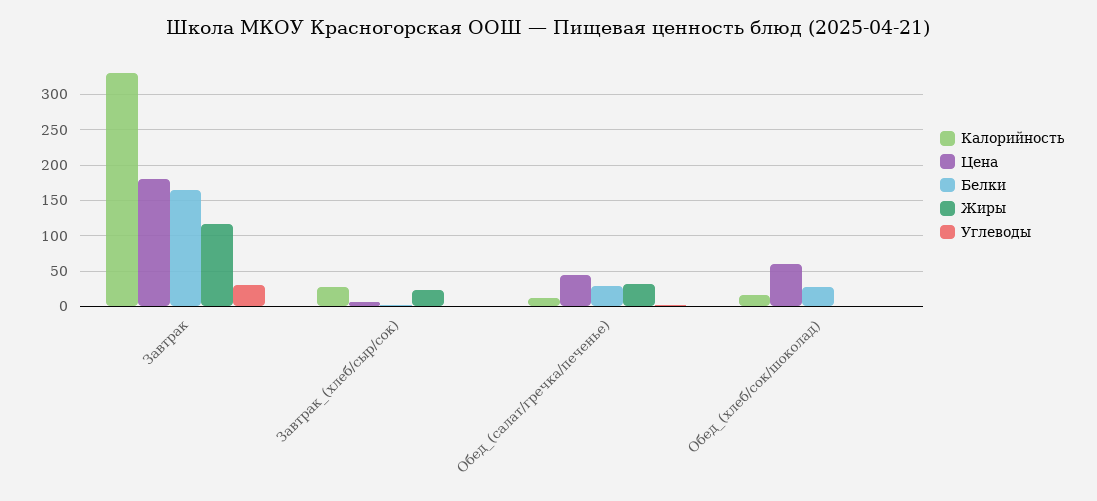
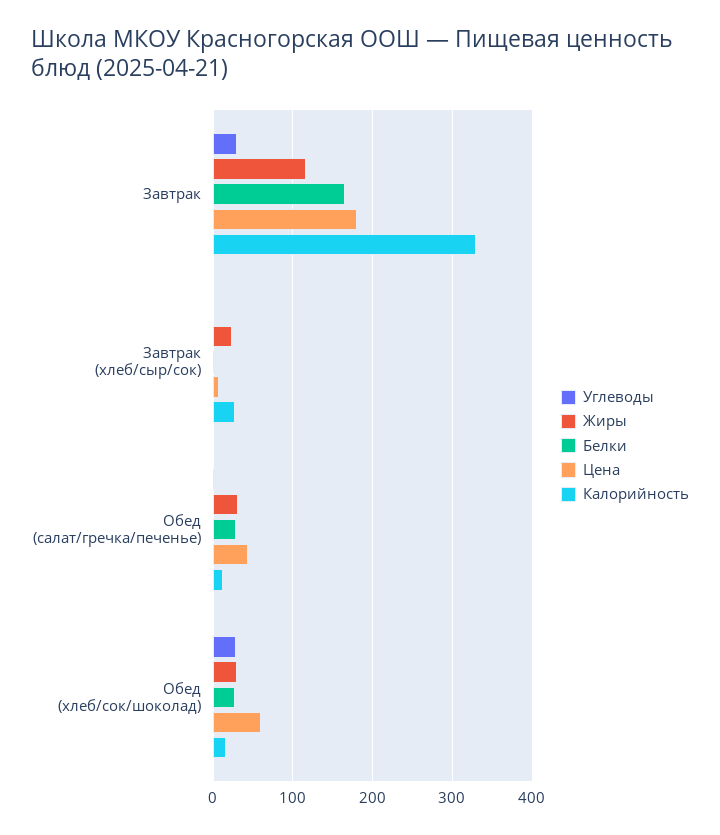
Жиры, Обед_(хлеб/сок/шоколад): 0 -> 30
Углеводы, Обед_(хлеб/сок/шоколад): 0 -> 30

